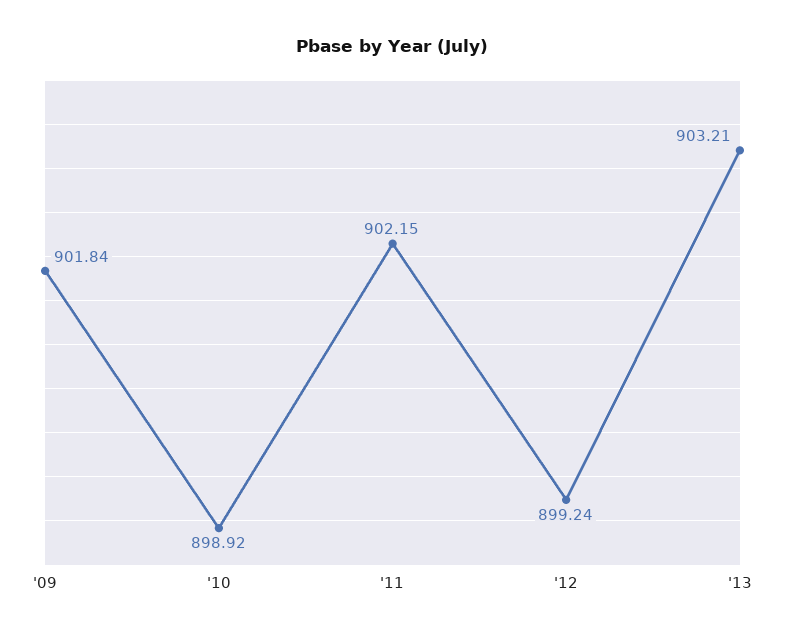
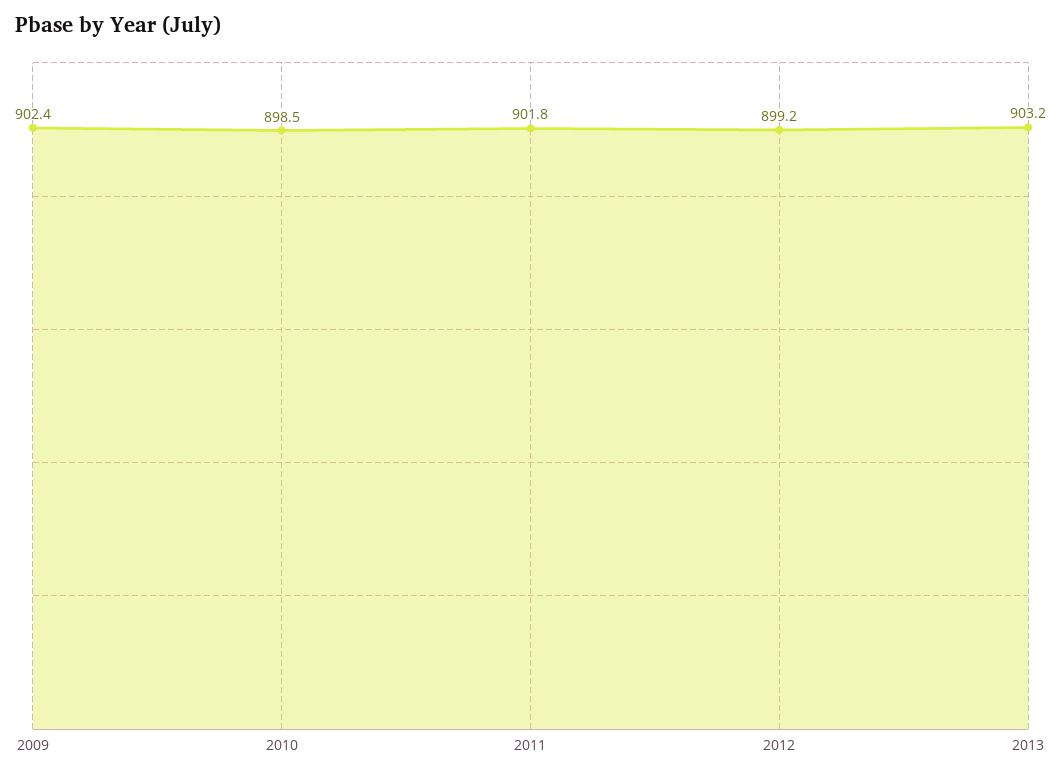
'09: 901.84 -> 902.4
'10: 898.92 -> 898.5
'11: 902.15 -> 901.8

